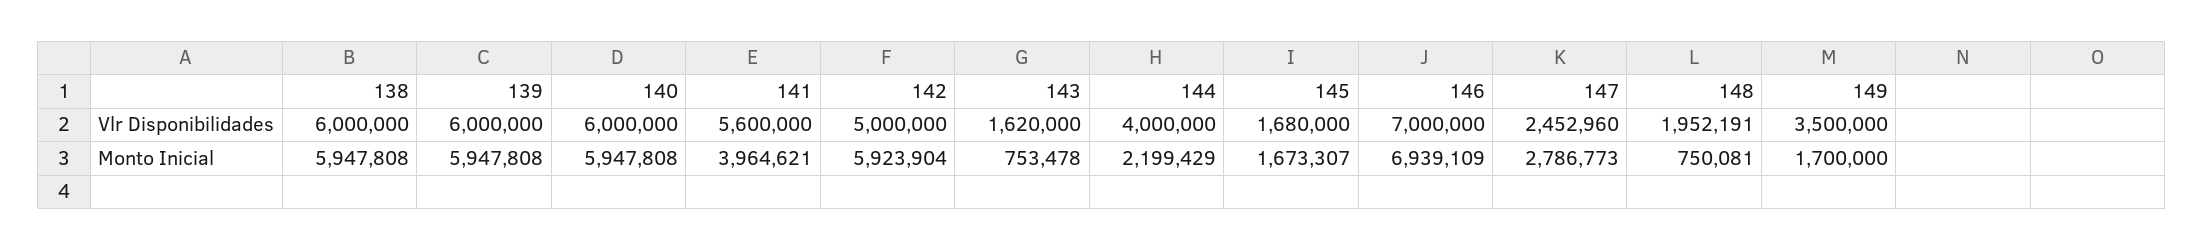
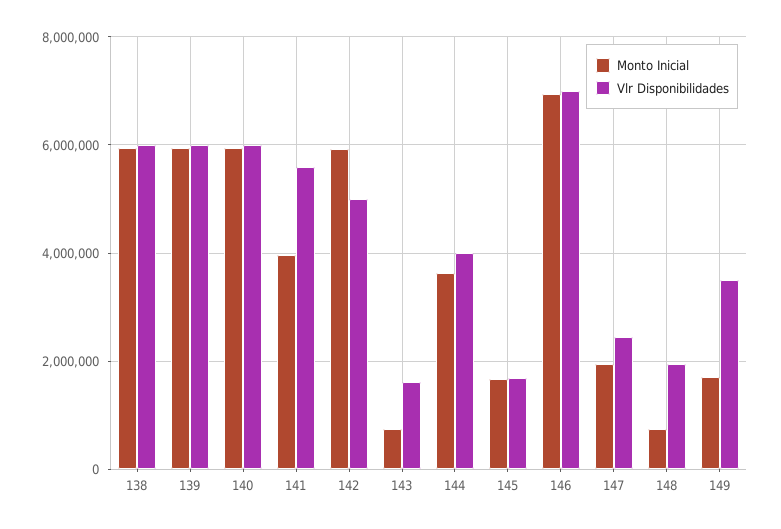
Monto Inicial, 144: 2199429 -> 3600000
Monto Inicial, 147: 2786773 -> 2000000

